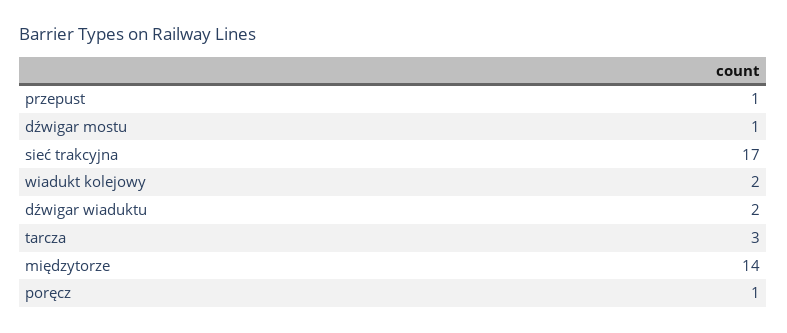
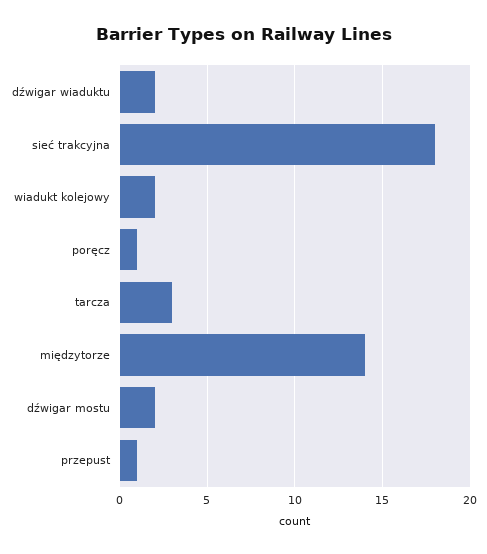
dźwigar mostu: 1 -> 2
sieć trakcyjna: 17 -> 18

